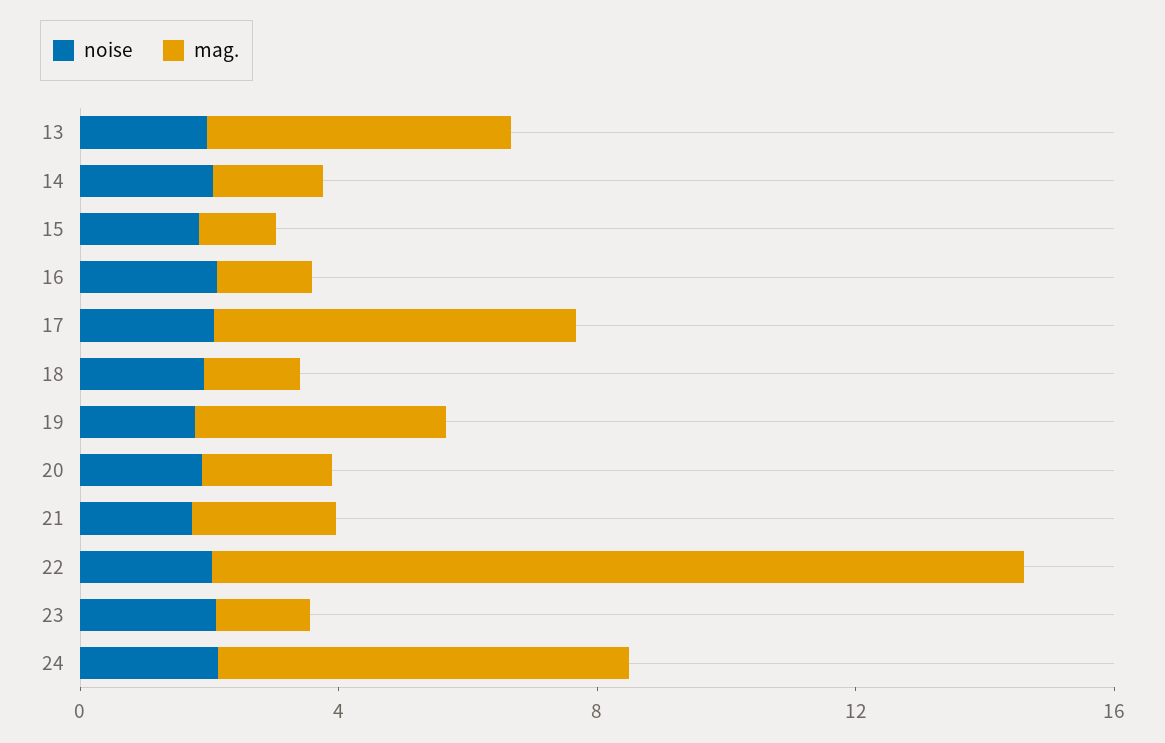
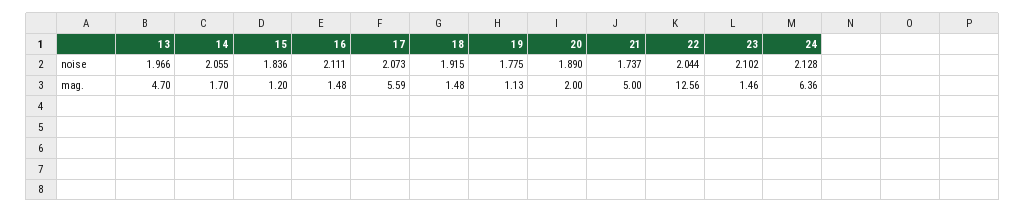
mag., 19: 4 -> 1.13
mag., 21: 2 -> 5

